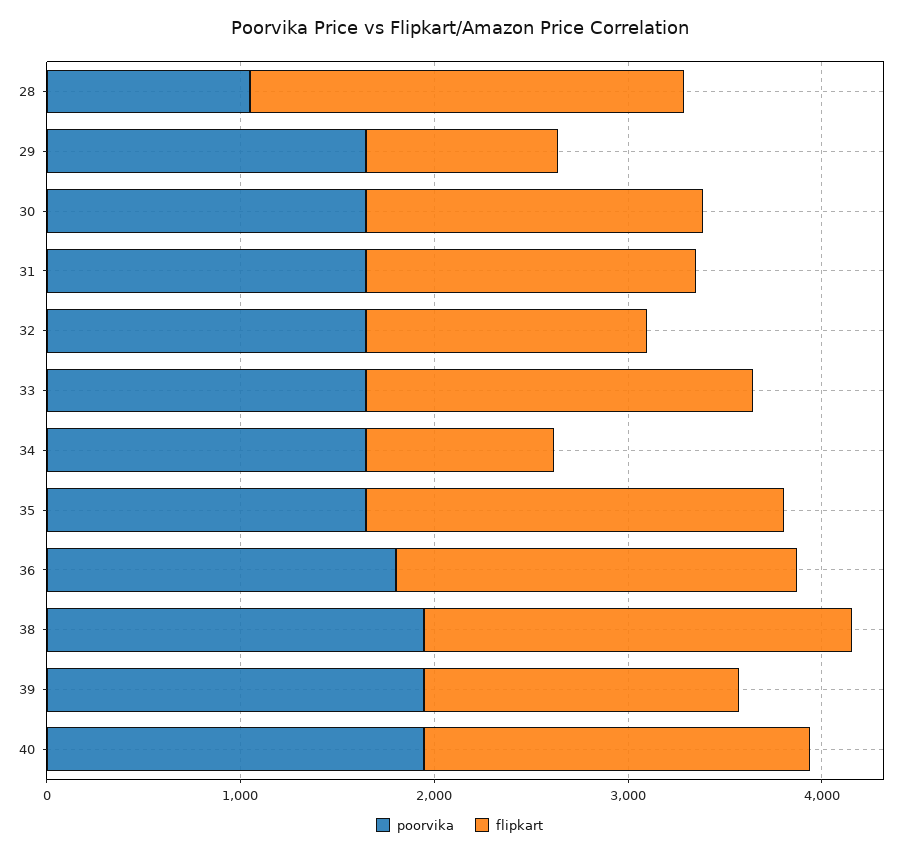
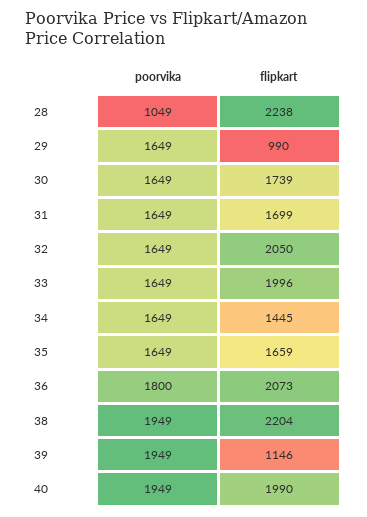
flipkart, 32: 1400 -> 2050
flipkart, 34: 1000 -> 1445
flipkart, 35: 2200 -> 1659
flipkart, 39: 1600 -> 1146

